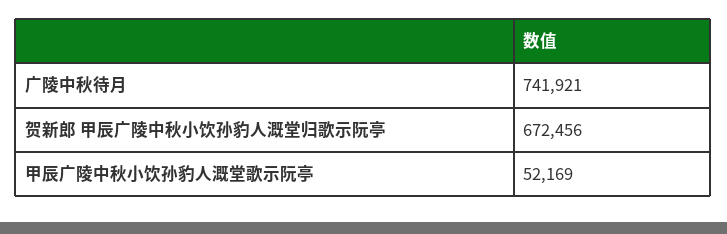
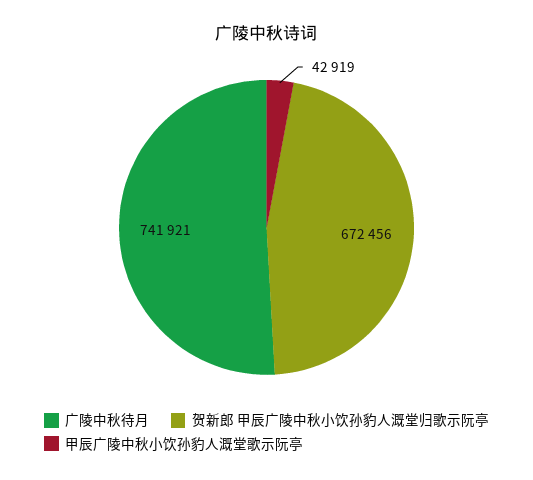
甲辰广陵中秋小饮孙豹人溉堂歌示阮亭: 52169 -> 42919

